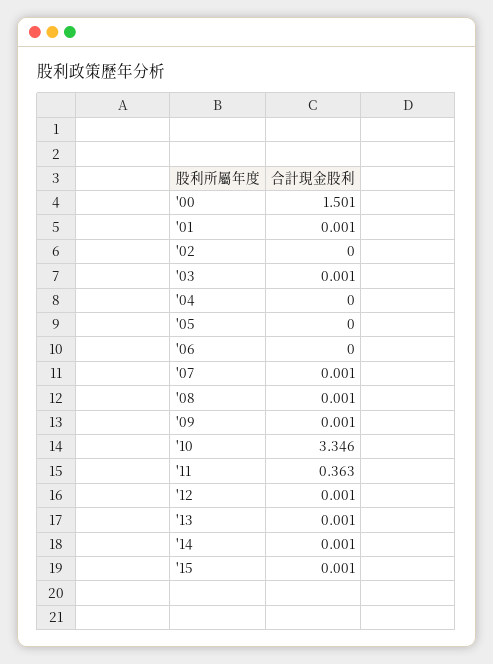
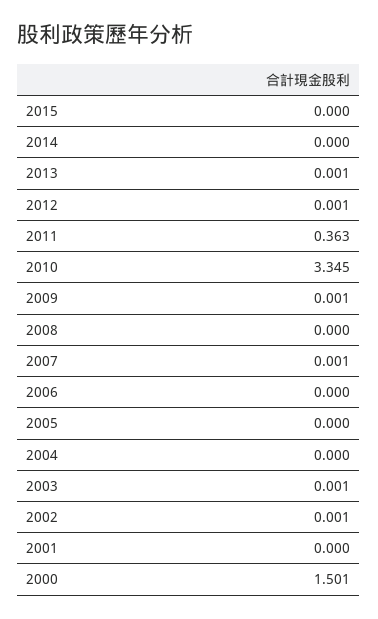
'01: 0.001 -> 0
'02: 0 -> 0.001
'08: 0.001 -> 0
'10: 3.346 -> 3.345
'14: 0.001 -> 0
'15: 0.001 -> 0

